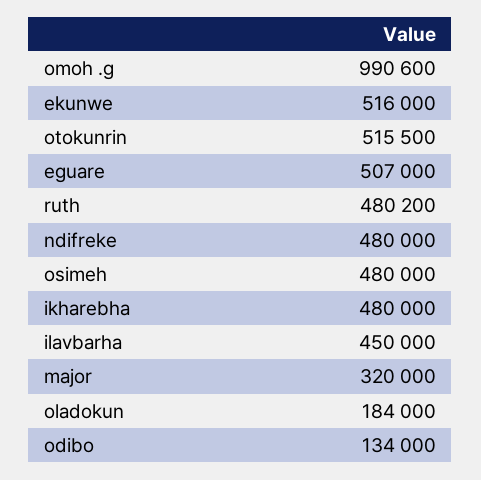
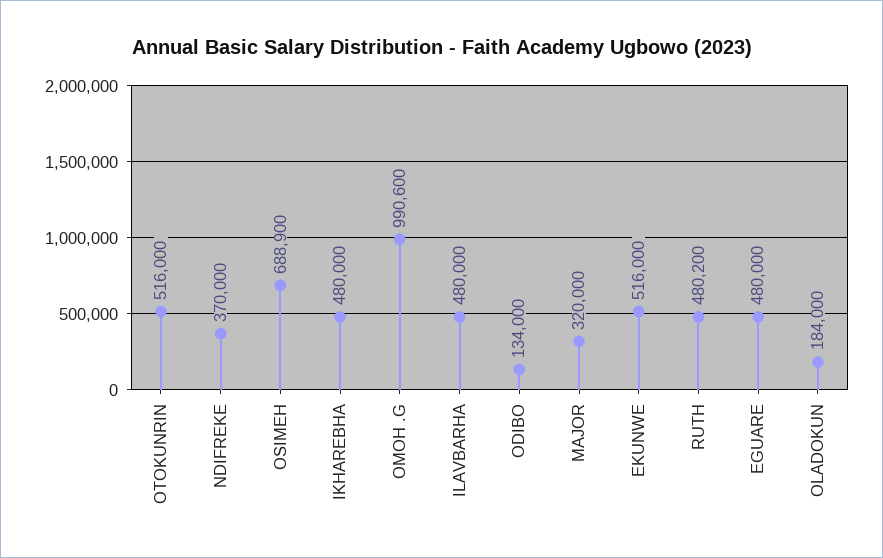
otokunrin: 515500 -> 516000
eguare: 507000 -> 480000
ndifreke: 480000 -> 370000
osimeh: 480000 -> 688900
ilavbarha: 450000 -> 480000

